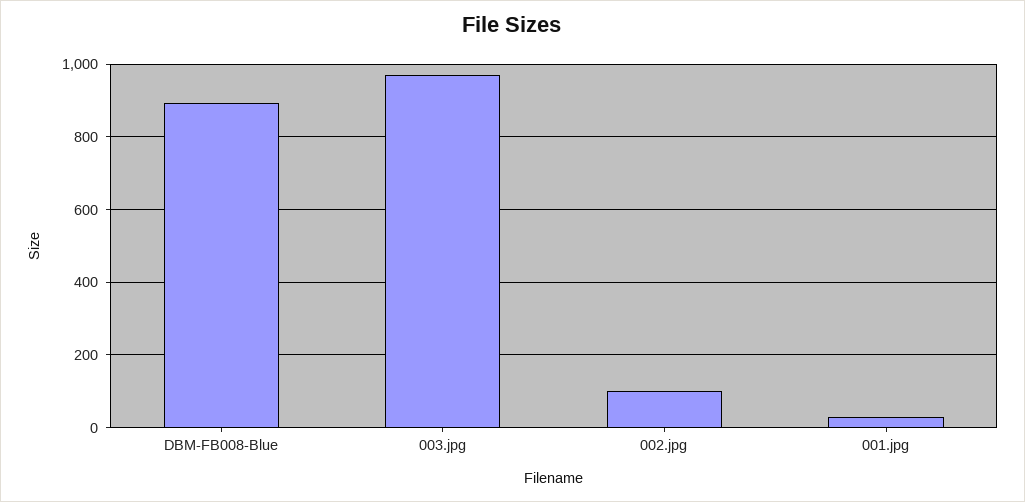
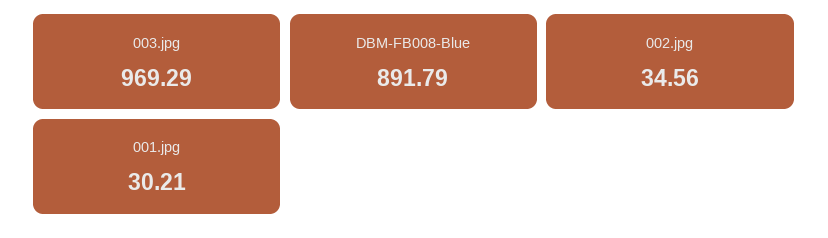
002.jpg: 100 -> 34.56

